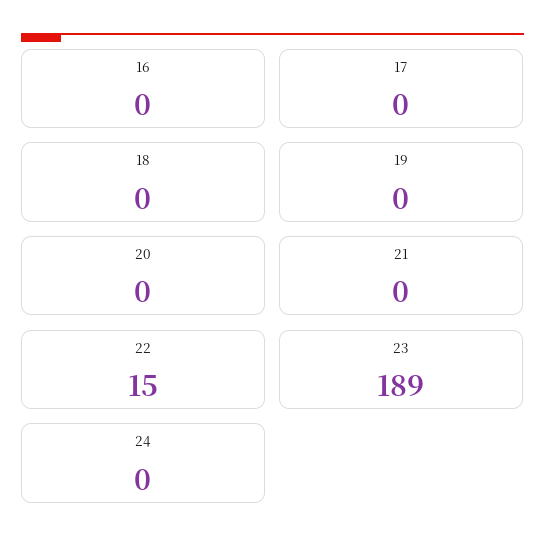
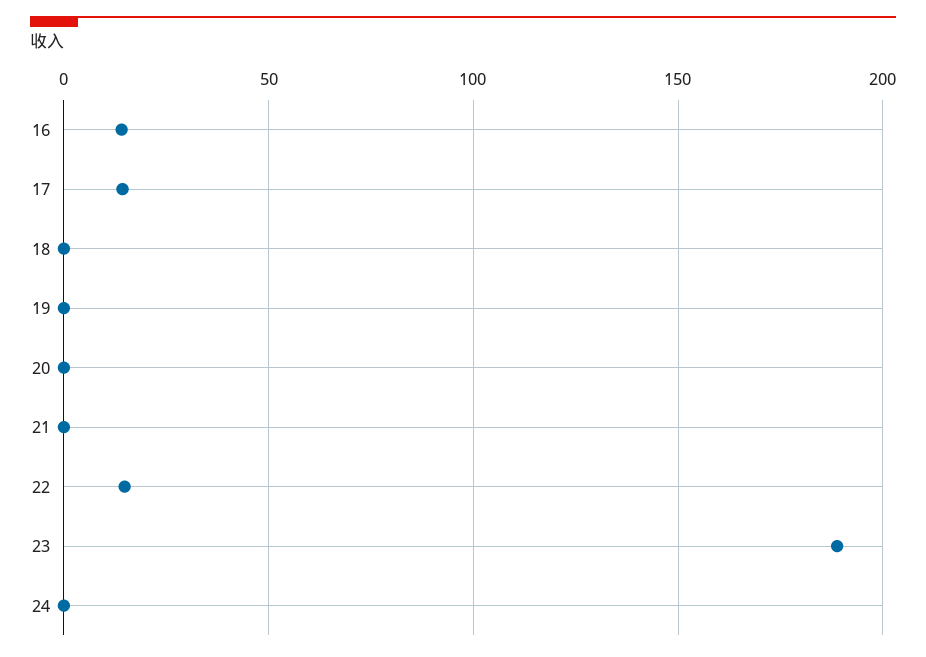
16: 0 -> 15
17: 0 -> 15

